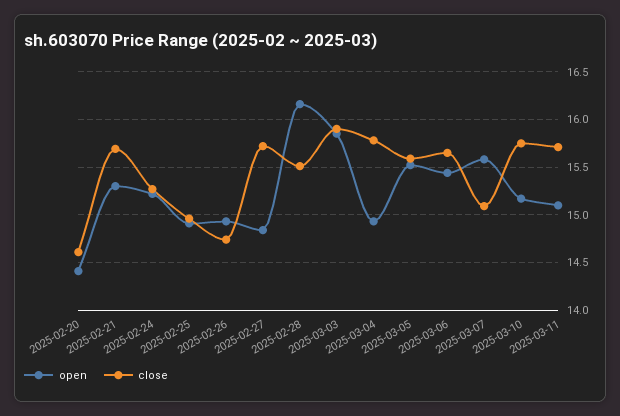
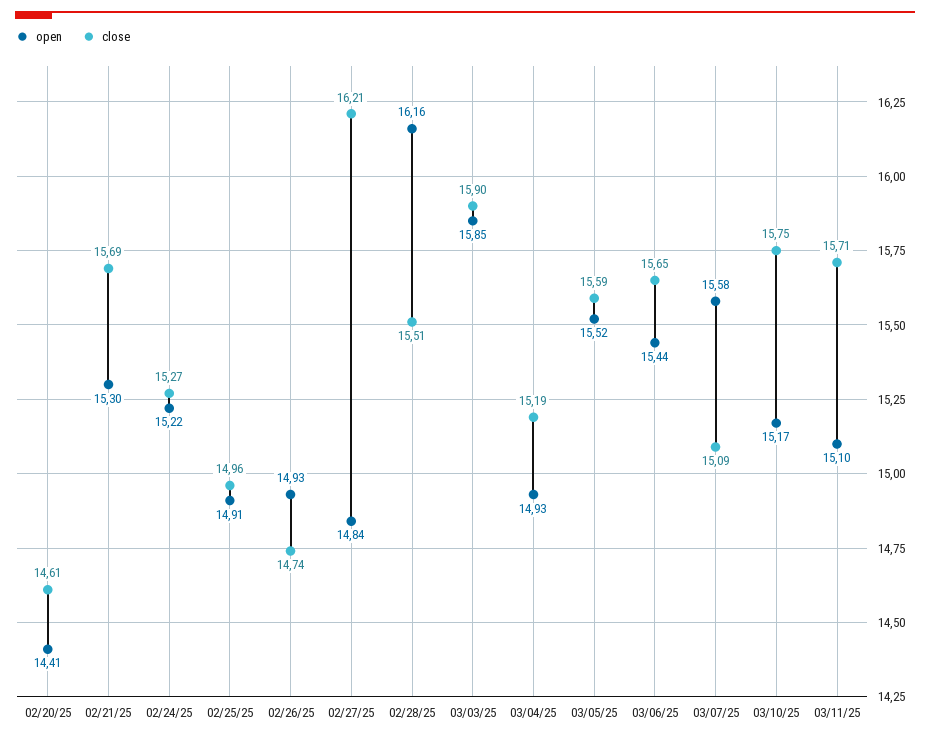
close, 2025-02-27: 15.7 -> 16.21
close, 2025-03-04: 15.8 -> 15.19

